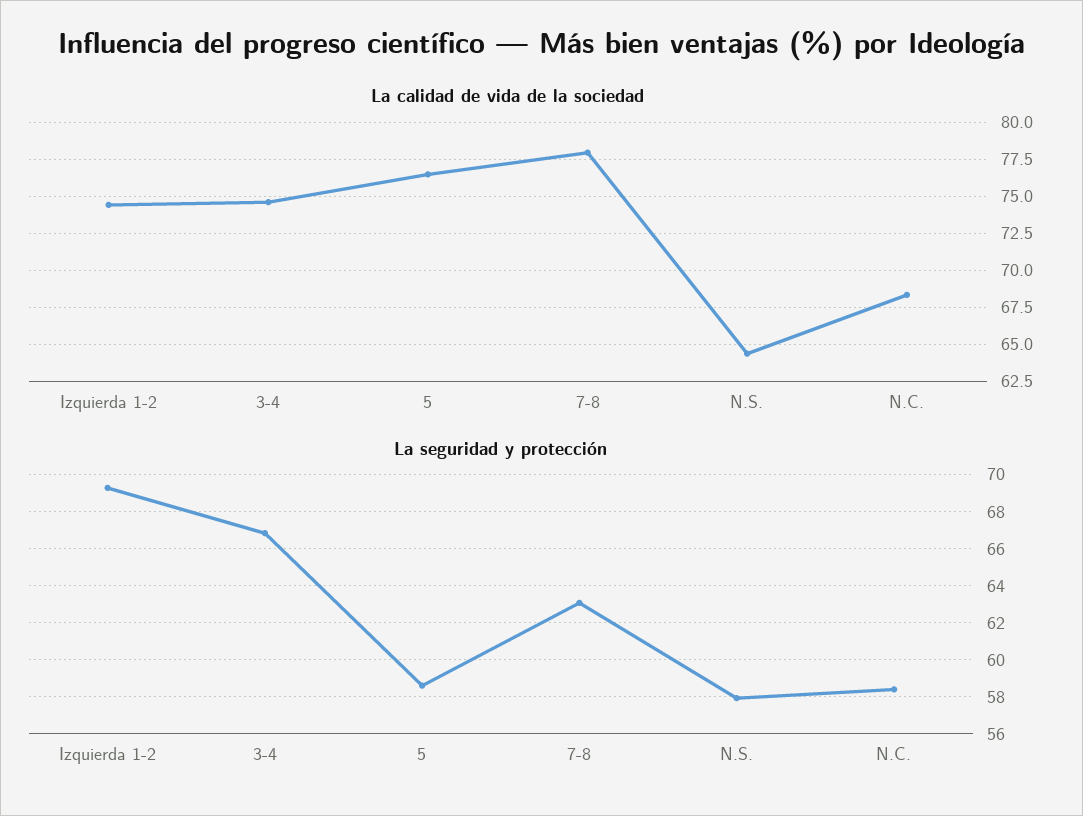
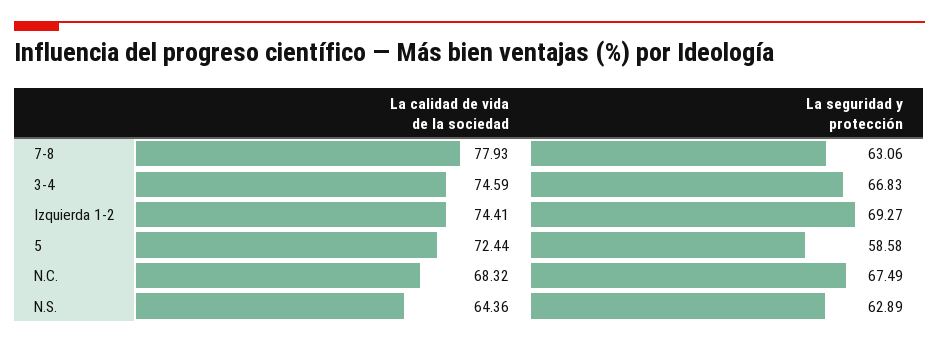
La calidad de vida de la sociedad, 5: 76.5 -> 72.44
La seguridad y protección, N.S.: 58 -> 62.89
La seguridad y protección, N.C.: 58.5 -> 67.49

